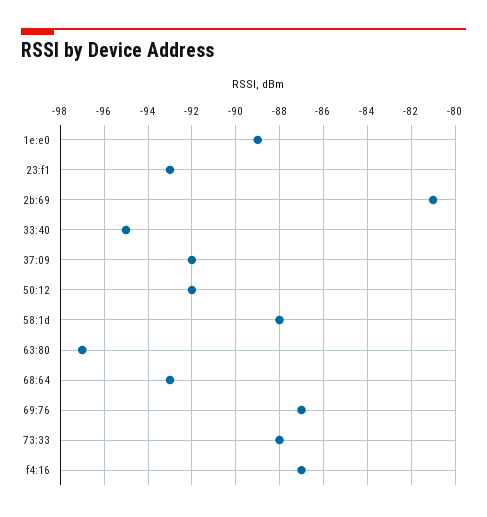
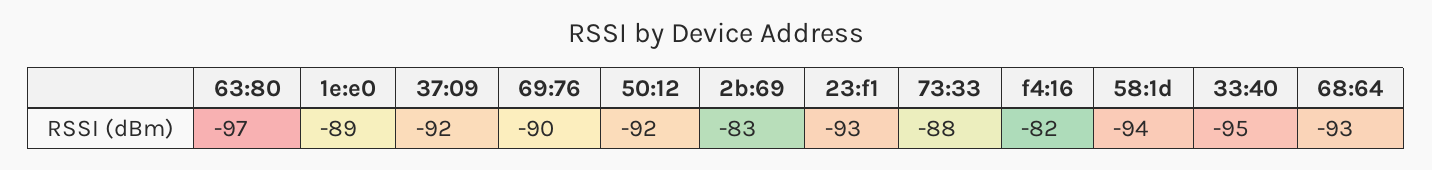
2b:69: -81 -> -83
58:1d: -88 -> -94
69:76: -87 -> -90
f4:16: -87 -> -82

